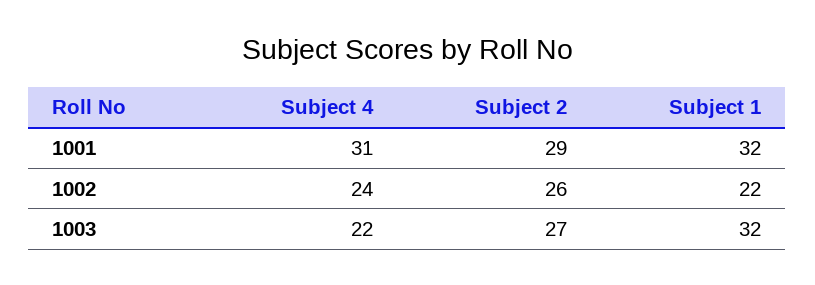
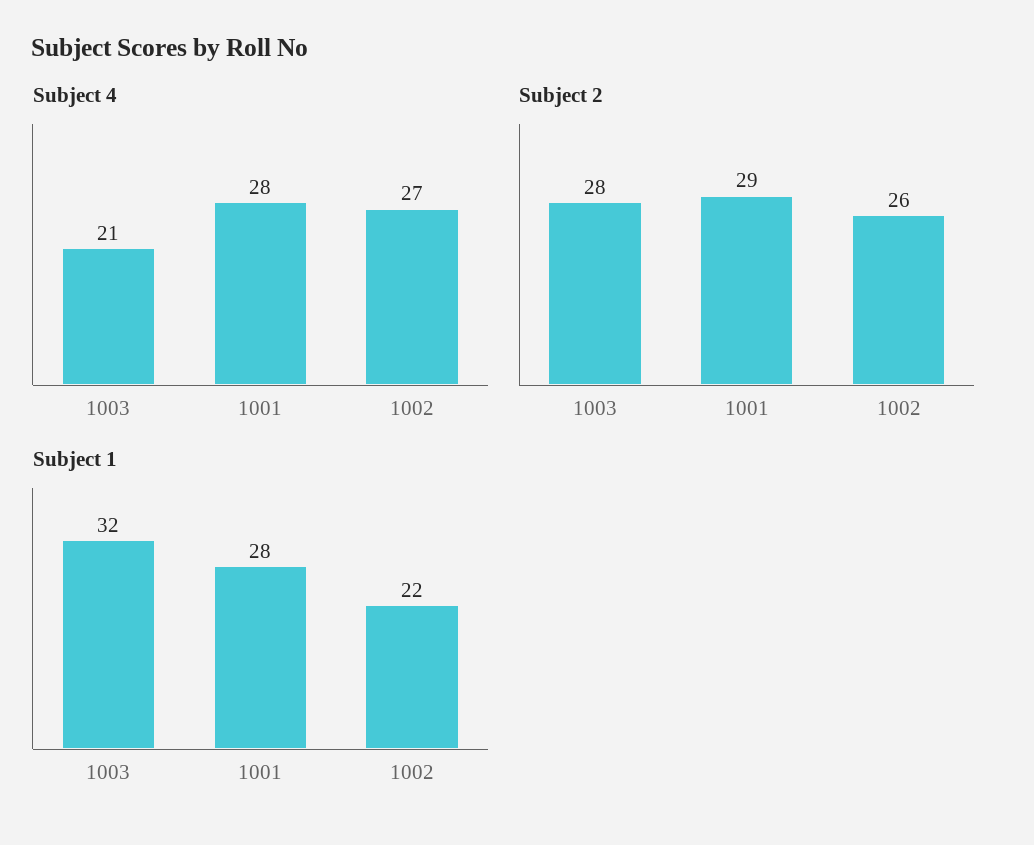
Subject 4, 1001: 31 -> 28
Subject 1, 1001: 32 -> 28
Subject 4, 1002: 24 -> 27
Subject 4, 1003: 22 -> 21
Subject 2, 1003: 27 -> 28

